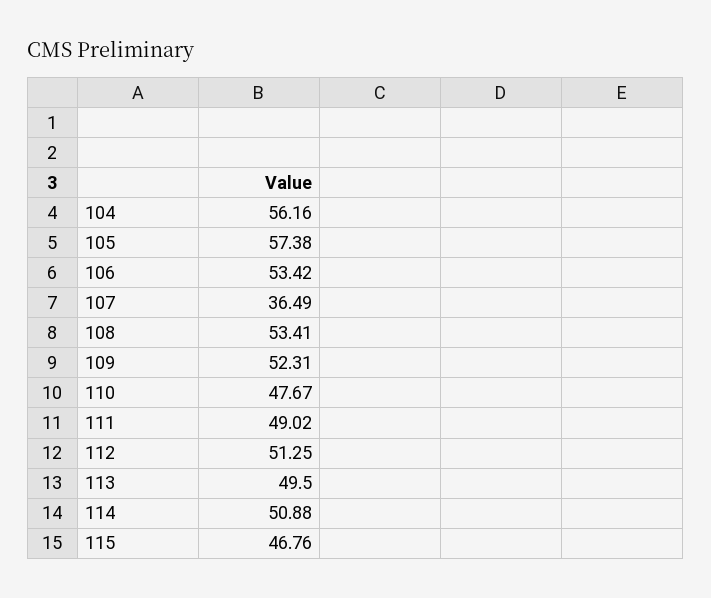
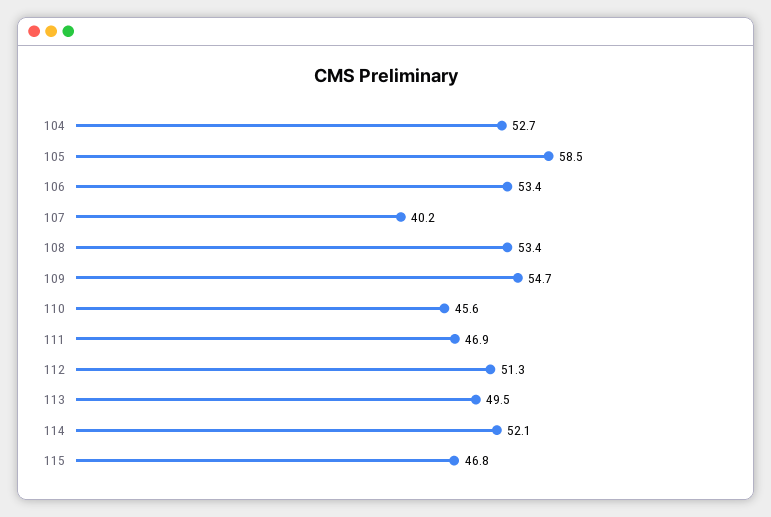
104: 56.16 -> 52.7
105: 57.38 -> 58.5
107: 36.49 -> 40.2
109: 52.31 -> 54.7
110: 47.67 -> 45.6
111: 49.02 -> 46.9
114: 50.88 -> 52.1

